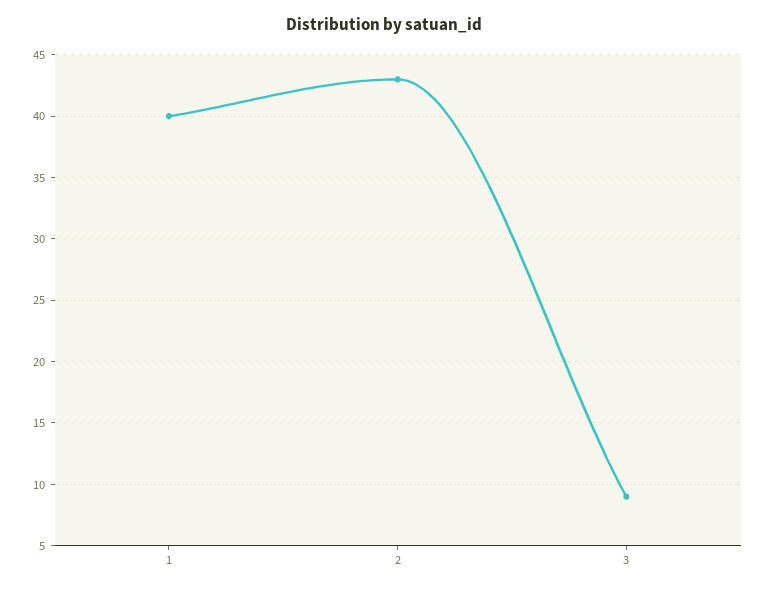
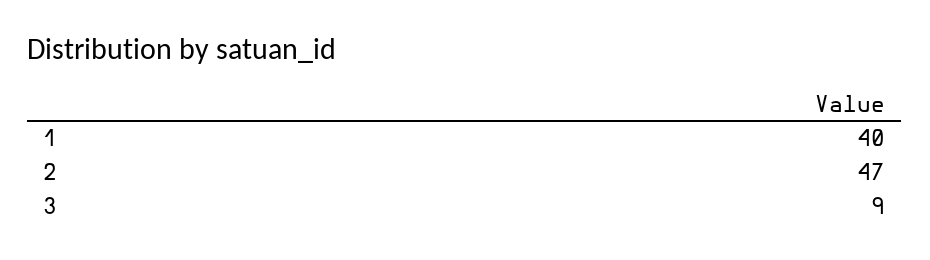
2: 43 -> 47

